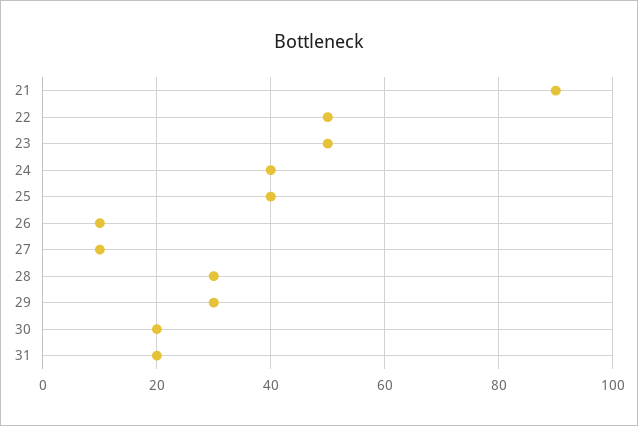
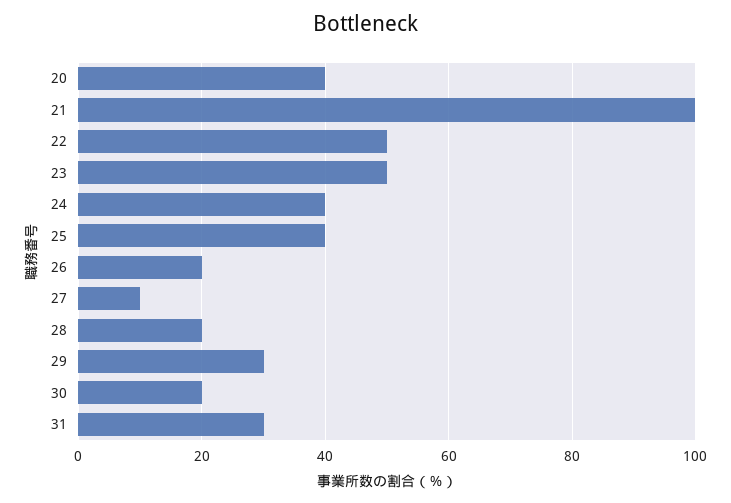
21: 90 -> 100
26: 10 -> 20
28: 30 -> 20
31: 20 -> 30
20: none -> 40

